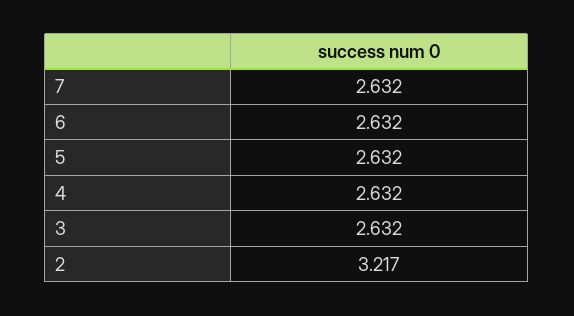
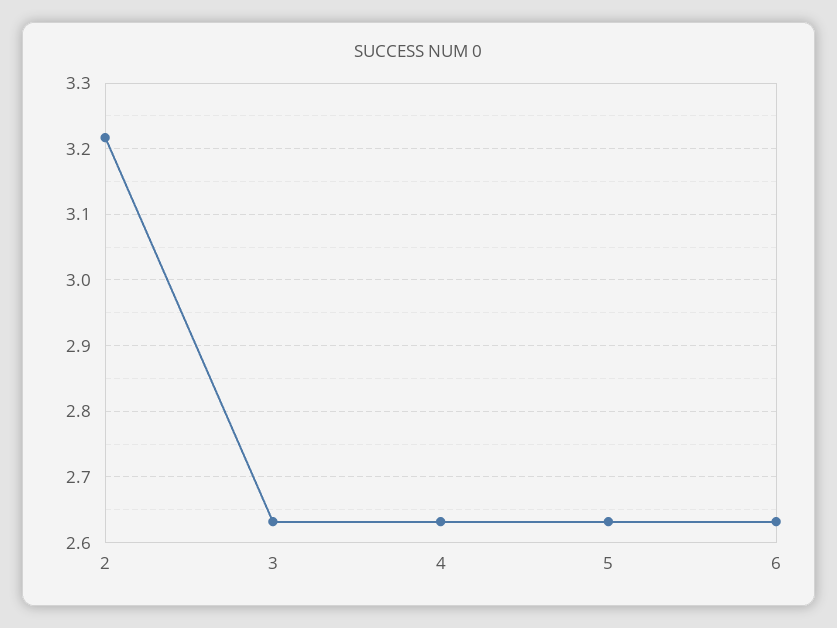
7: 2.632 -> none

